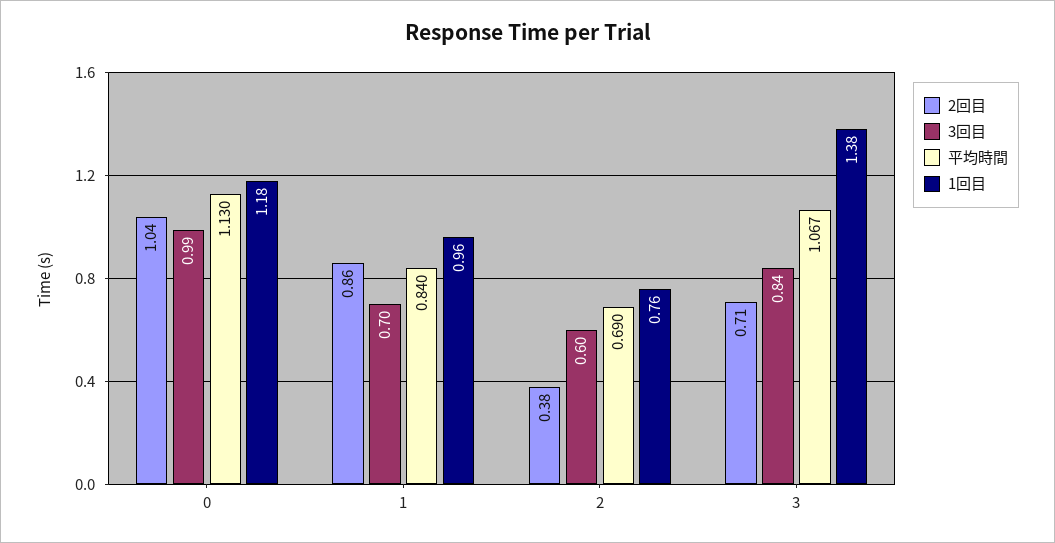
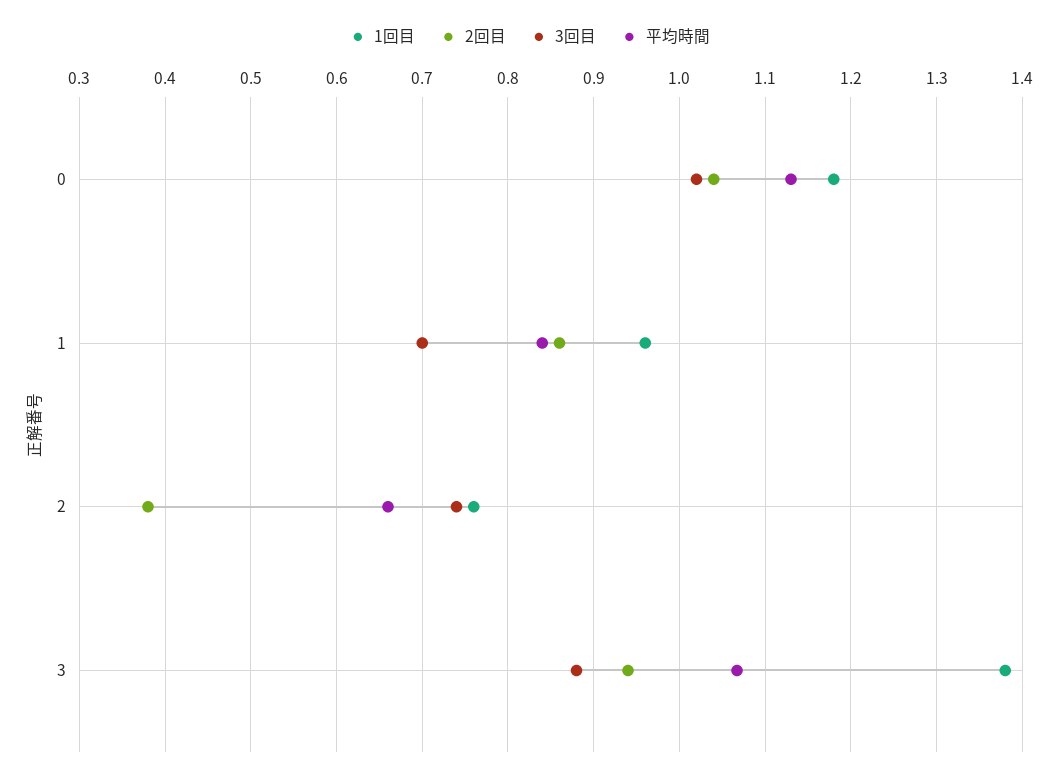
3回目, 0: 0.99 -> 1.02
3回目, 2: 0.6 -> 0.74
平均時間, 2: 0.69 -> 0.66
2回目, 3: 0.71 -> 0.94
3回目, 3: 0.84 -> 0.88

